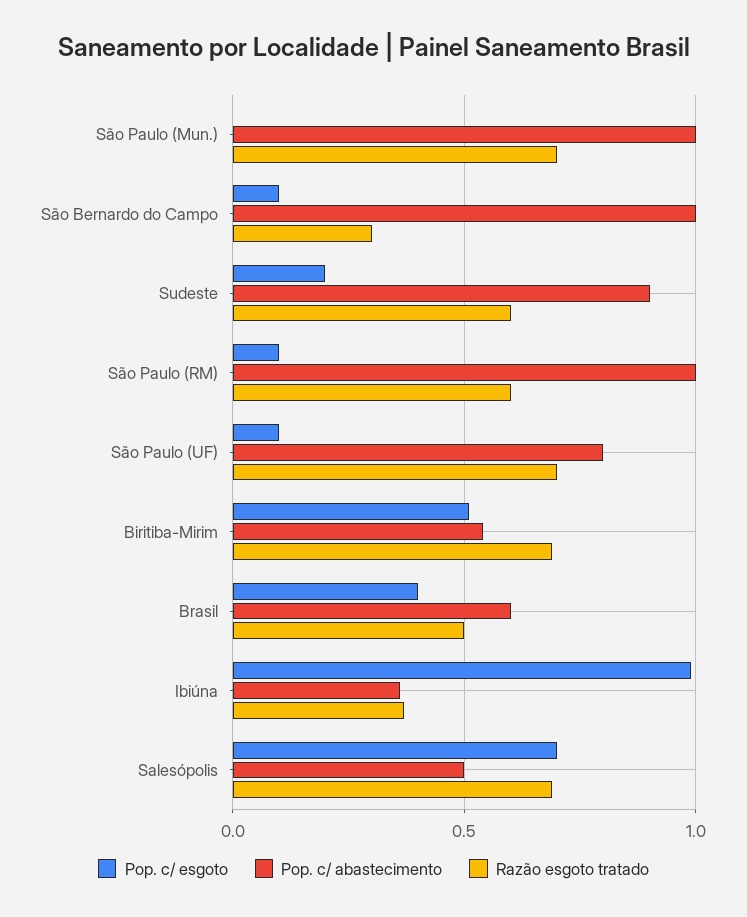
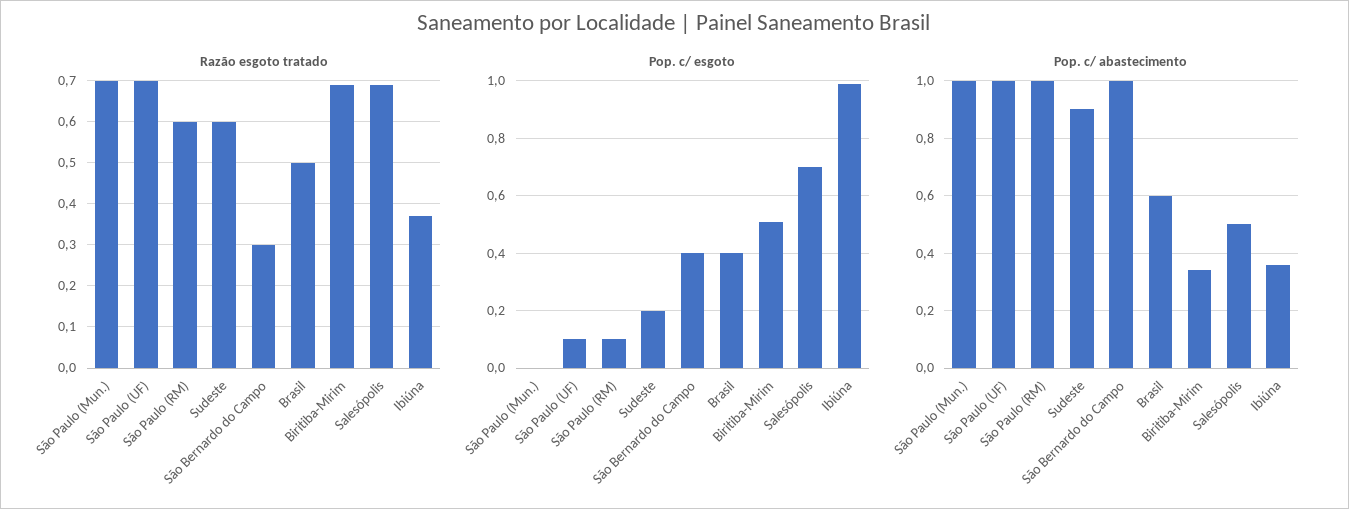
Pop. c/ esgoto, São Bernardo do Campo: 0.1 -> 0.4
Pop. c/ abastecimento, São Paulo (UF): 0.8 -> 1
Pop. c/ abastecimento, Biritiba-Mirim: 0.55 -> 0.35

